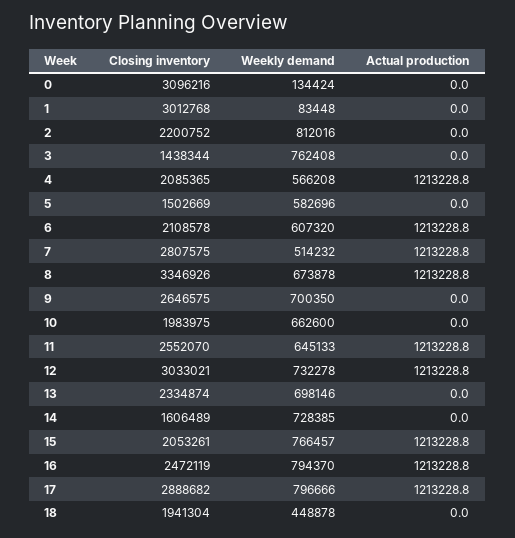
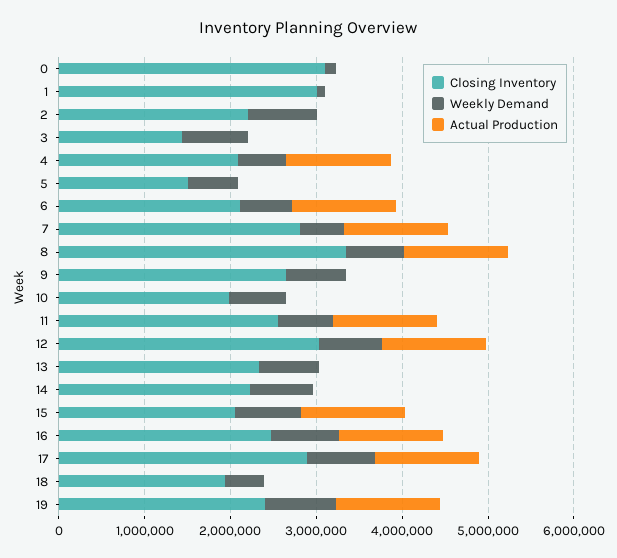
Closing inventory, 14: 1606489 -> 2200000
Closing inventory, 19: none -> 2400000
Weekly demand, 19: none -> 800000
Actual production, 19: none -> 1200000

